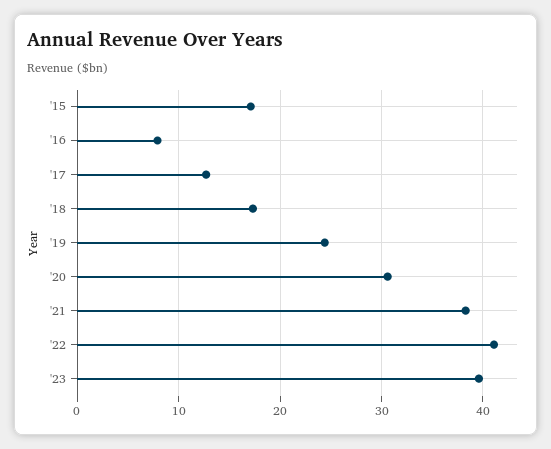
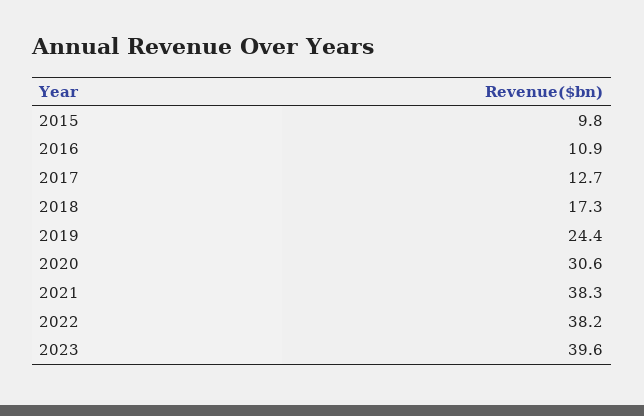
'15: 17 -> 9.8
'16: 8 -> 10.9
'22: 41 -> 38.2

